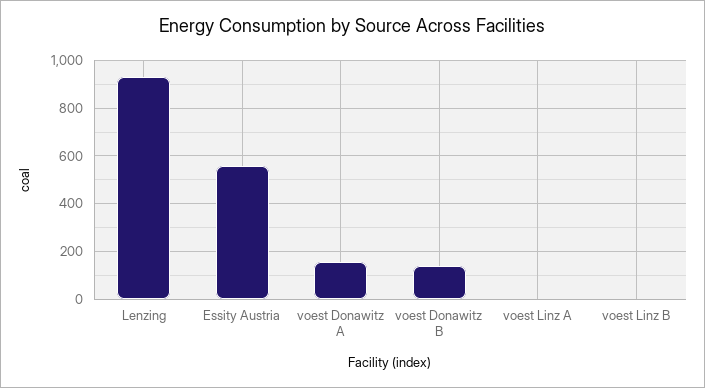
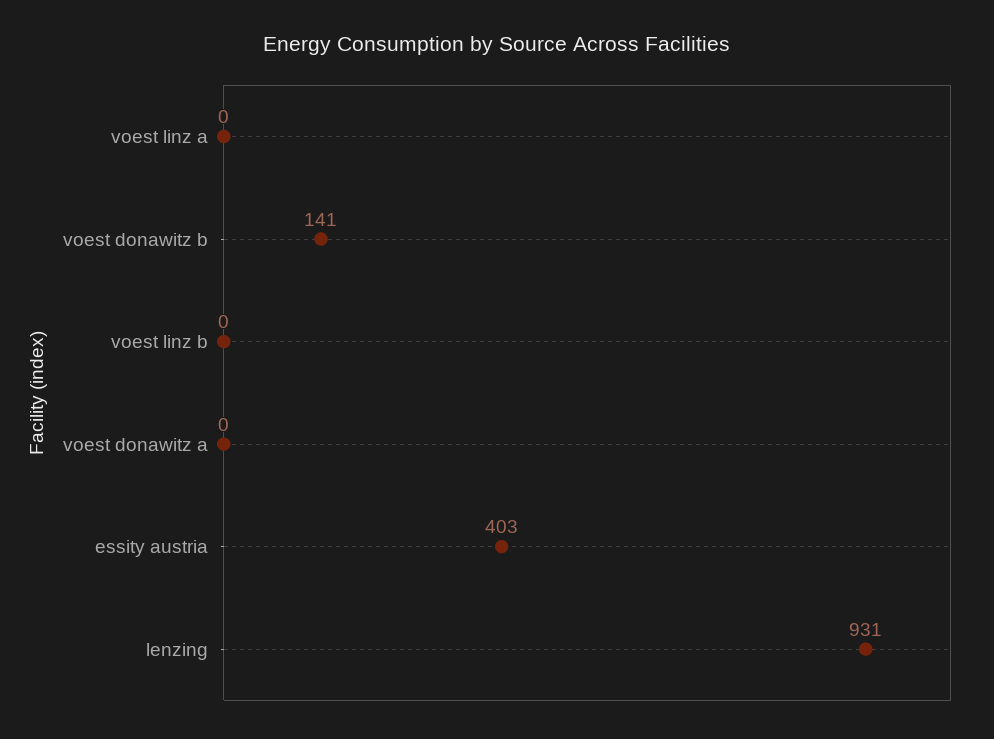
Essity Austria: 550 -> 403
voest Donawitz A: 150 -> 0

